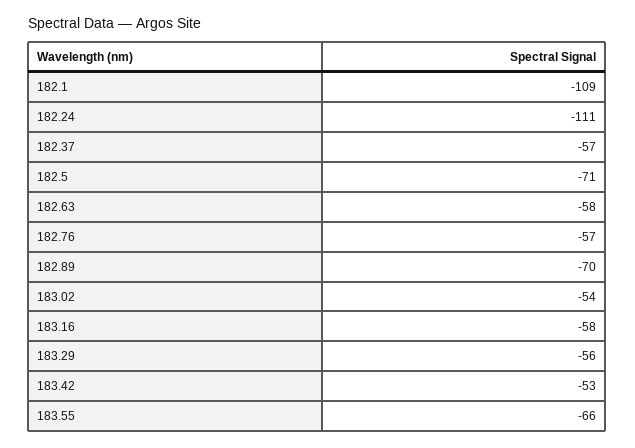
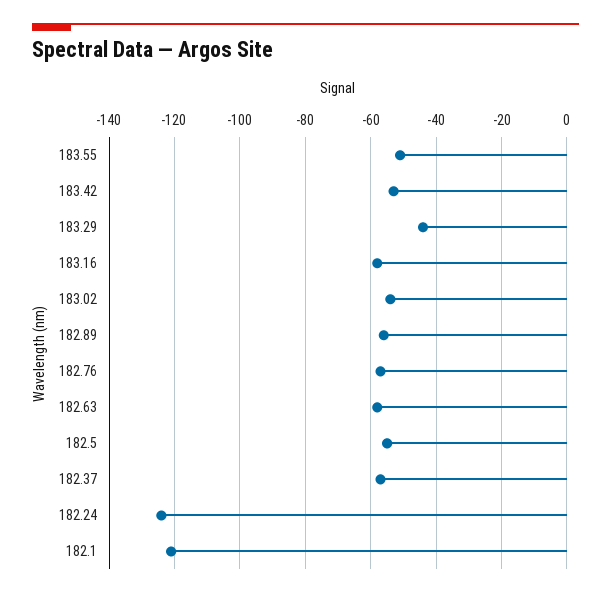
182.1: -109 -> -120
182.24: -111 -> -125
182.5: -71 -> -55
182.89: -70 -> -55
183.29: -56 -> -45
183.55: -66 -> -50

